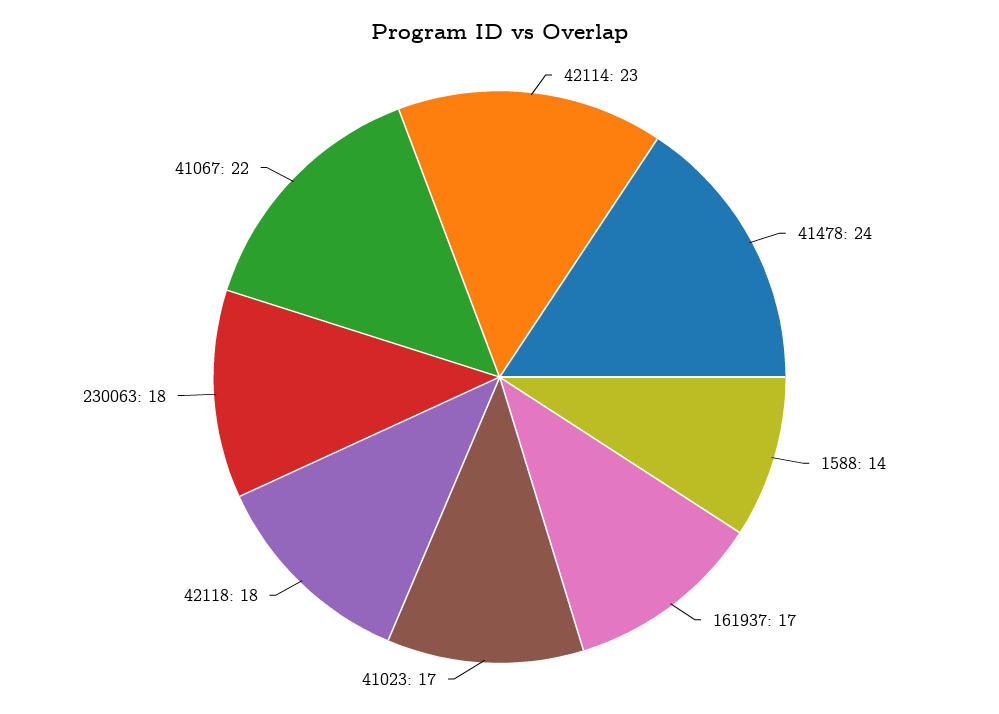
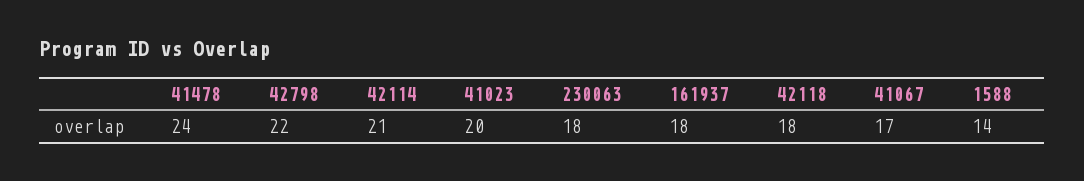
42114: 23 -> 21
161937: 17 -> 18
41023: 17 -> 20
41067: 22 -> 17
42798: none -> 22

